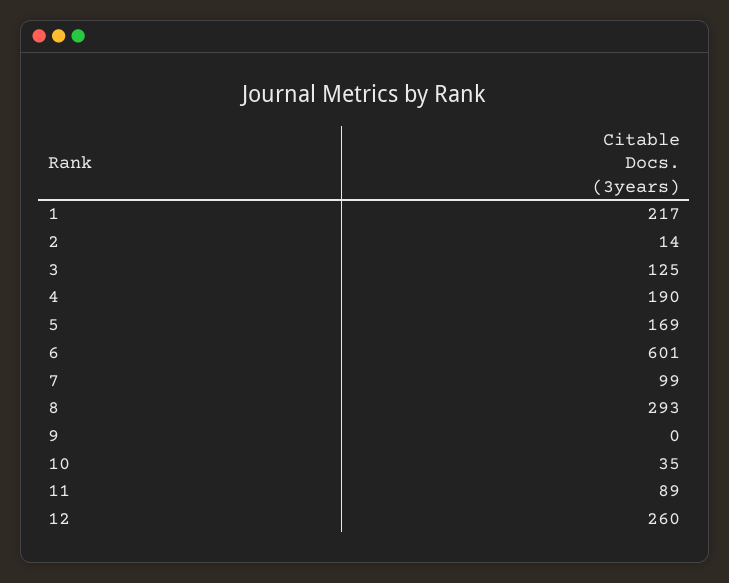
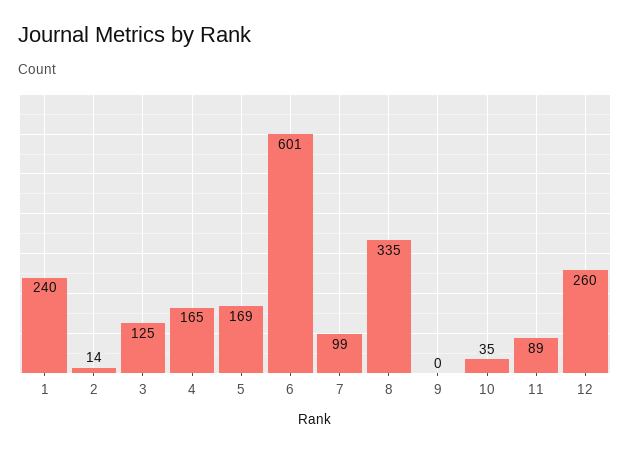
1: 217 -> 240
4: 190 -> 165
8: 293 -> 335

